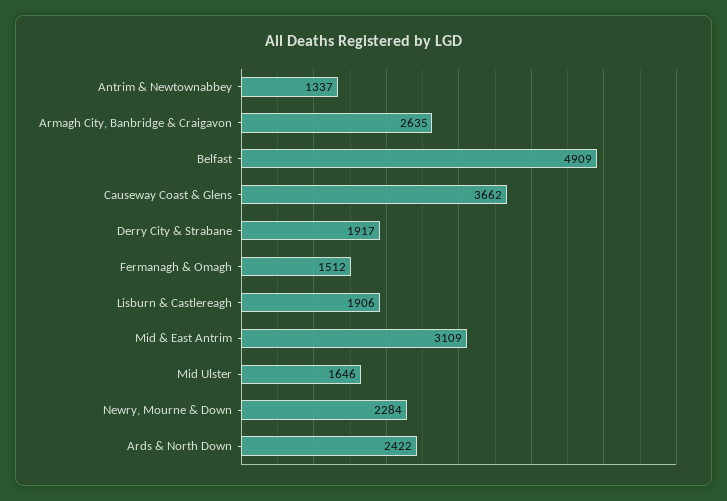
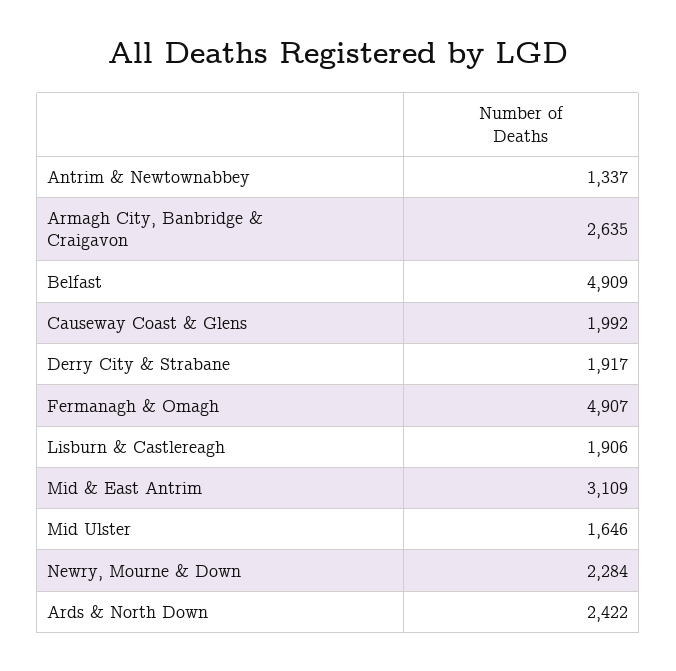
Causeway Coast & Glens: 3662 -> 1992
Fermanagh & Omagh: 1512 -> 4907

